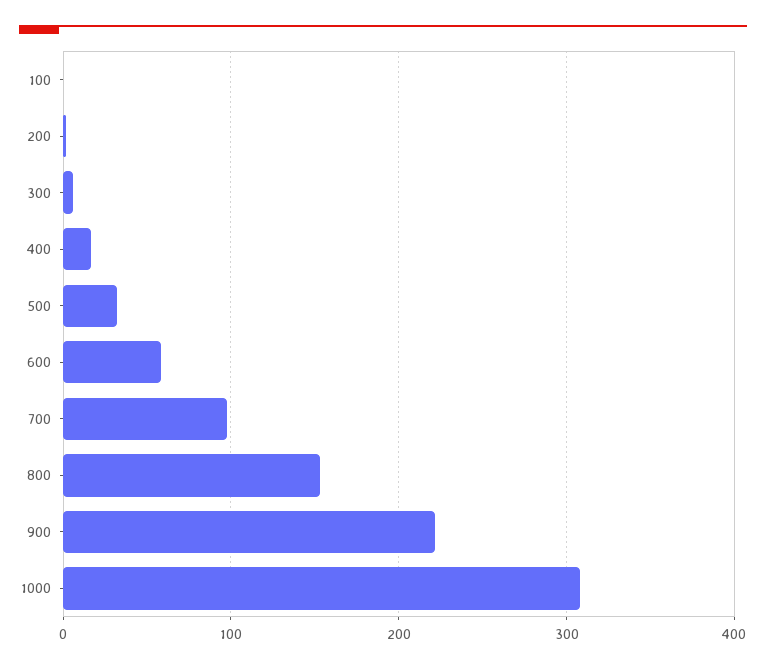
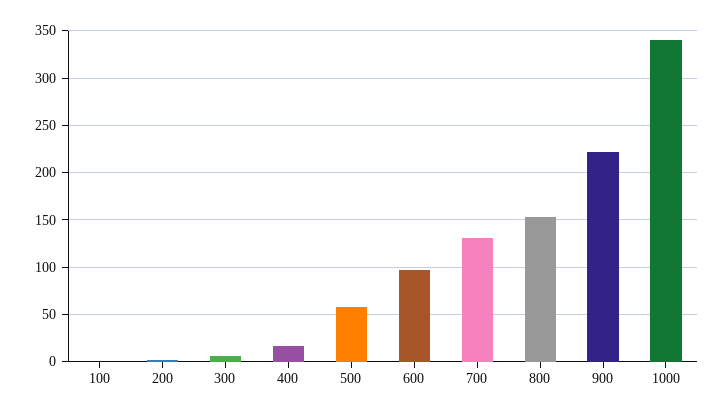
500: 30 -> 60
600: 60 -> 100
700: 100 -> 130
1000: 310 -> 340

